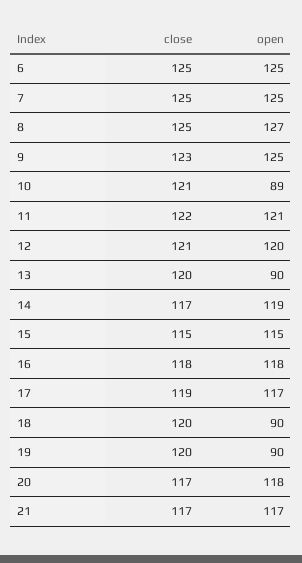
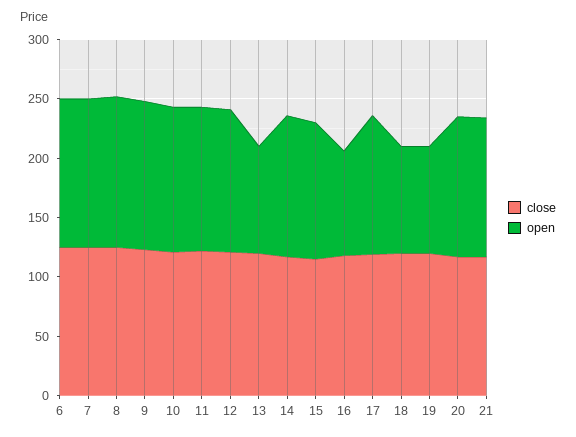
open, 10: 89 -> 120
open, 16: 118 -> 90

